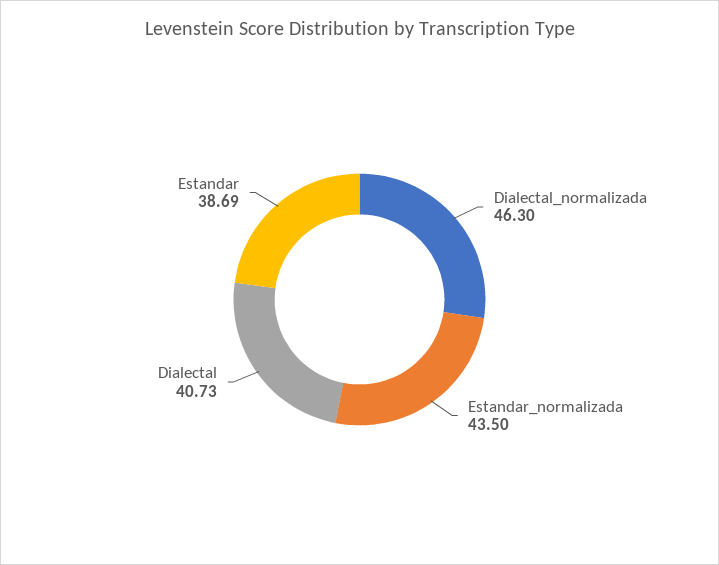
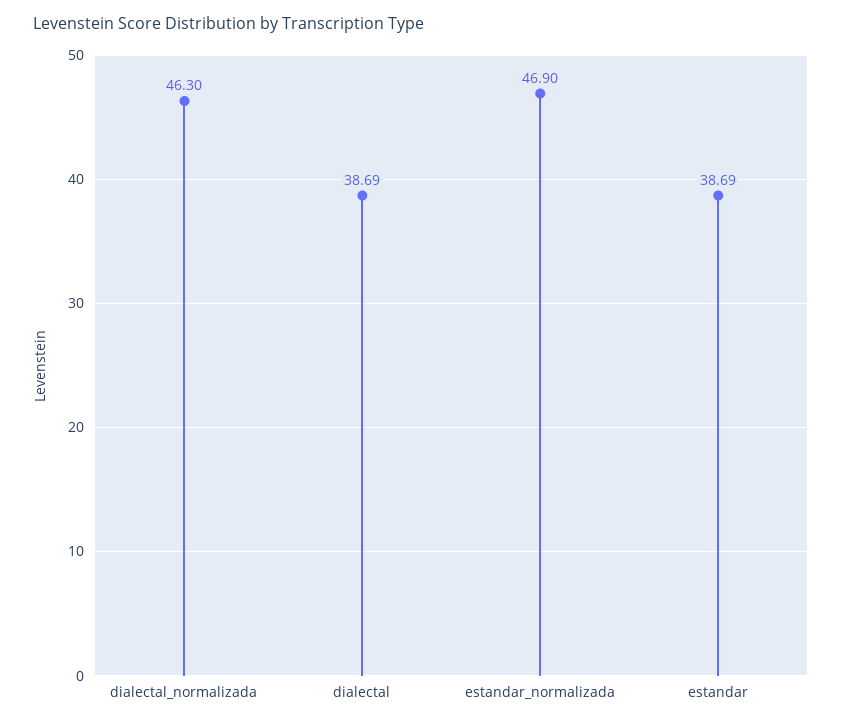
Estandar_normalizada: 43.5 -> 46.9
Dialectal: 40.73 -> 38.69

